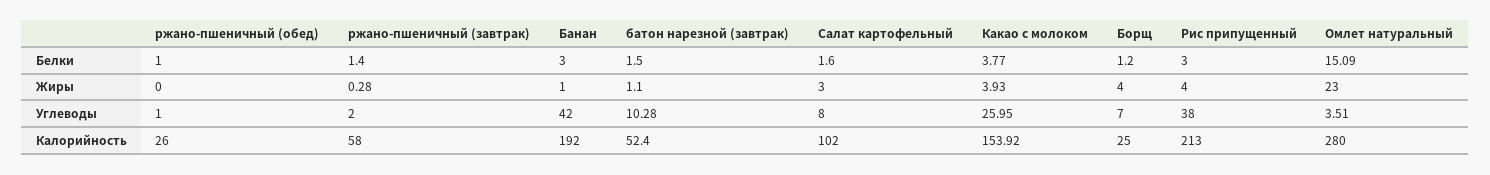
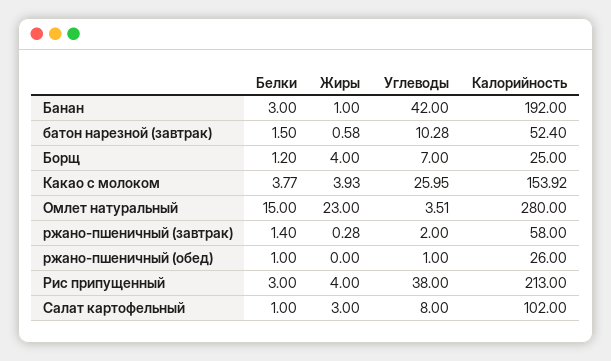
Салат картофельный, Белки: 1.6 -> 1
Омлет натуральный, Белки: 15.09 -> 15
батон нарезной (завтрак), Жиры: 1.1 -> 0.58

